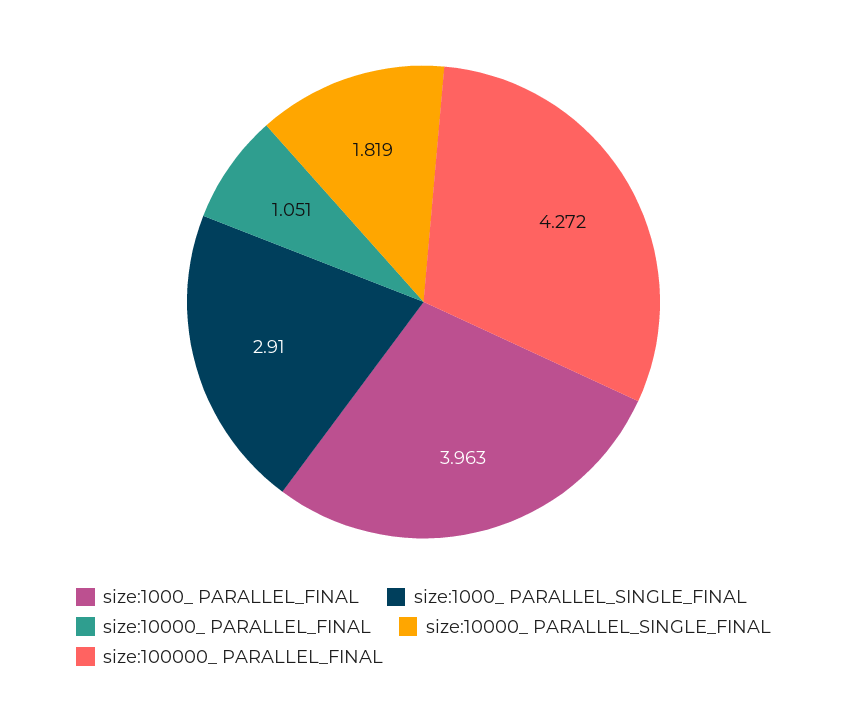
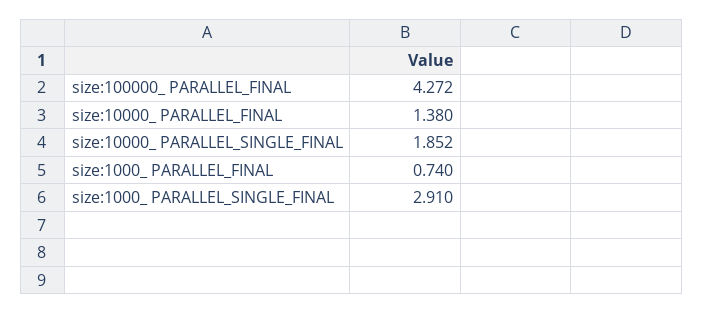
size:1000_ PARALLEL_FINAL: 3.963 -> 0.74
size:10000_ PARALLEL_FINAL: 1.051 -> 1.38
size:10000_ PARALLEL_SINGLE_FINAL: 1.819 -> 1.852

